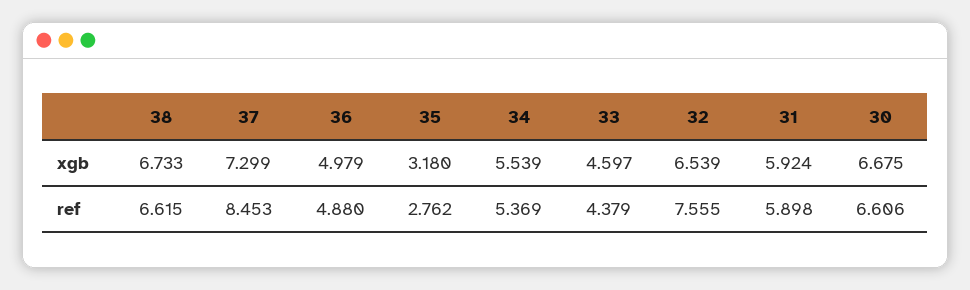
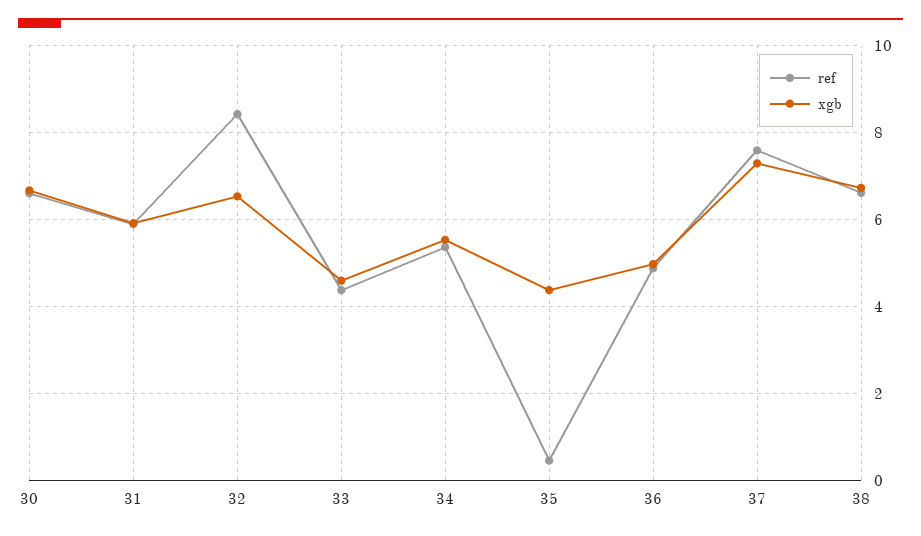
xgb, 35: 3.18 -> 4.4
ref, 37: 8.453 -> 7.6
ref, 35: 2.762 -> 0.4
ref, 32: 7.555 -> 8.4

